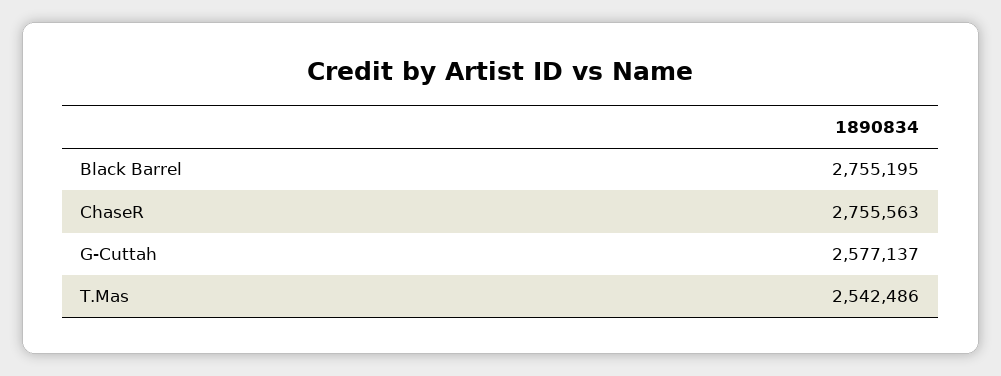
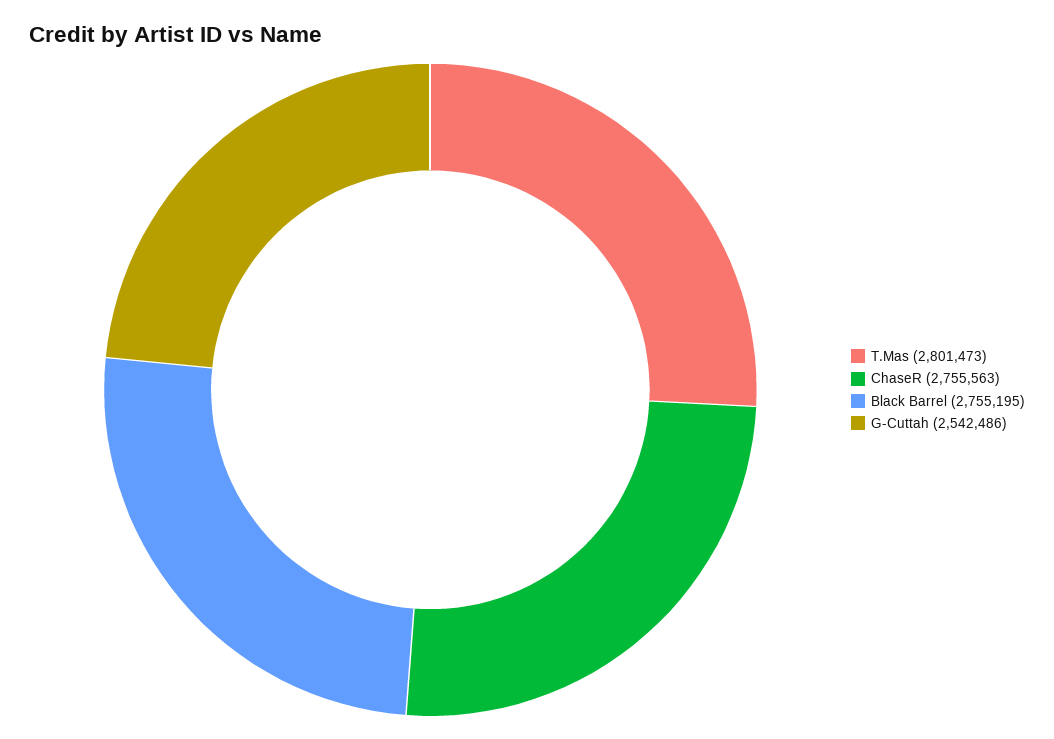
G-Cuttah: 2577137 -> 2542486
T.Mas: 2542486 -> 2801473

